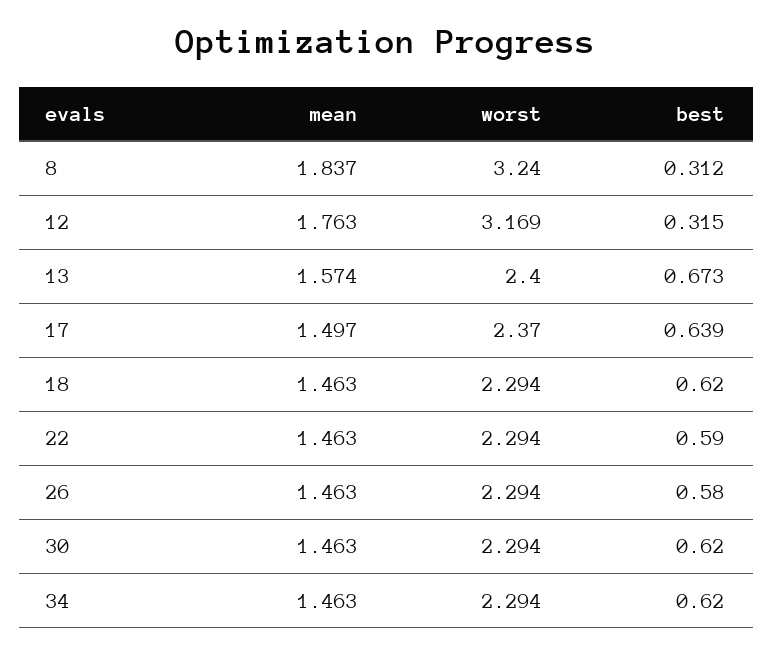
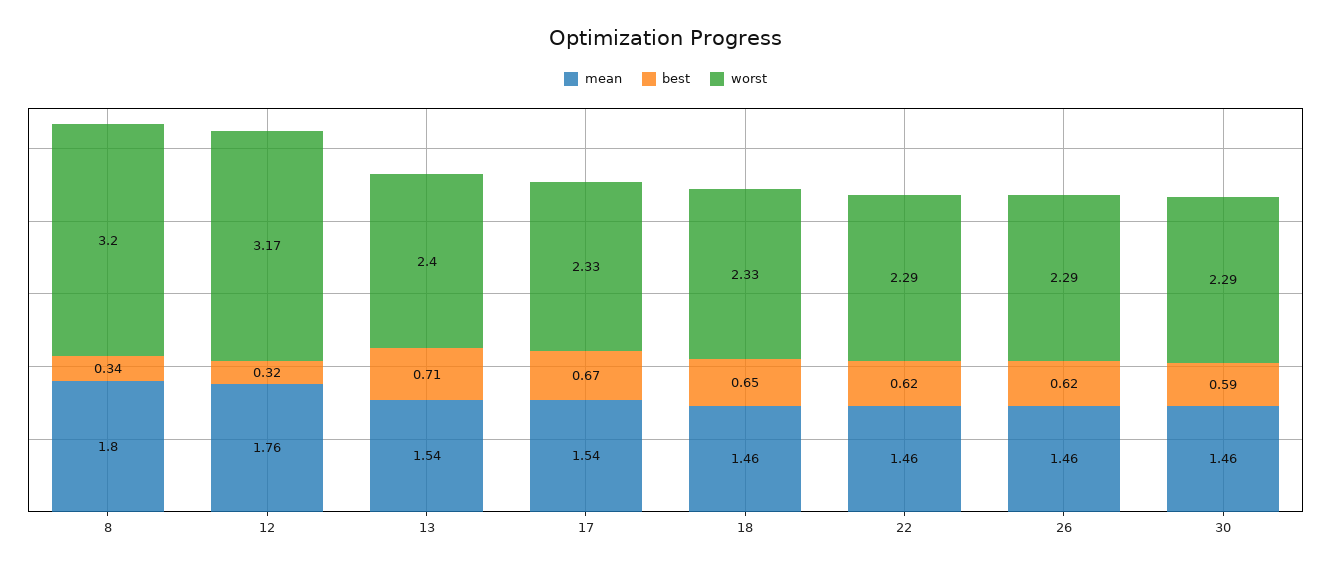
mean, 8: 1.837 -> 1.8
worst, 8: 3.24 -> 3.2
best, 8: 0.312 -> 0.34
mean, 13: 1.574 -> 1.54
best, 13: 0.673 -> 0.71
mean, 17: 1.497 -> 1.54
worst, 17: 2.37 -> 2.33
best, 17: 0.639 -> 0.67
worst, 18: 2.294 -> 2.33
best, 18: 0.62 -> 0.65
best, 22: 0.59 -> 0.62
best, 26: 0.58 -> 0.62
best, 30: 0.62 -> 0.59
mean, 34: 1.463 -> none
worst, 34: 2.294 -> none
best, 34: 0.62 -> none

